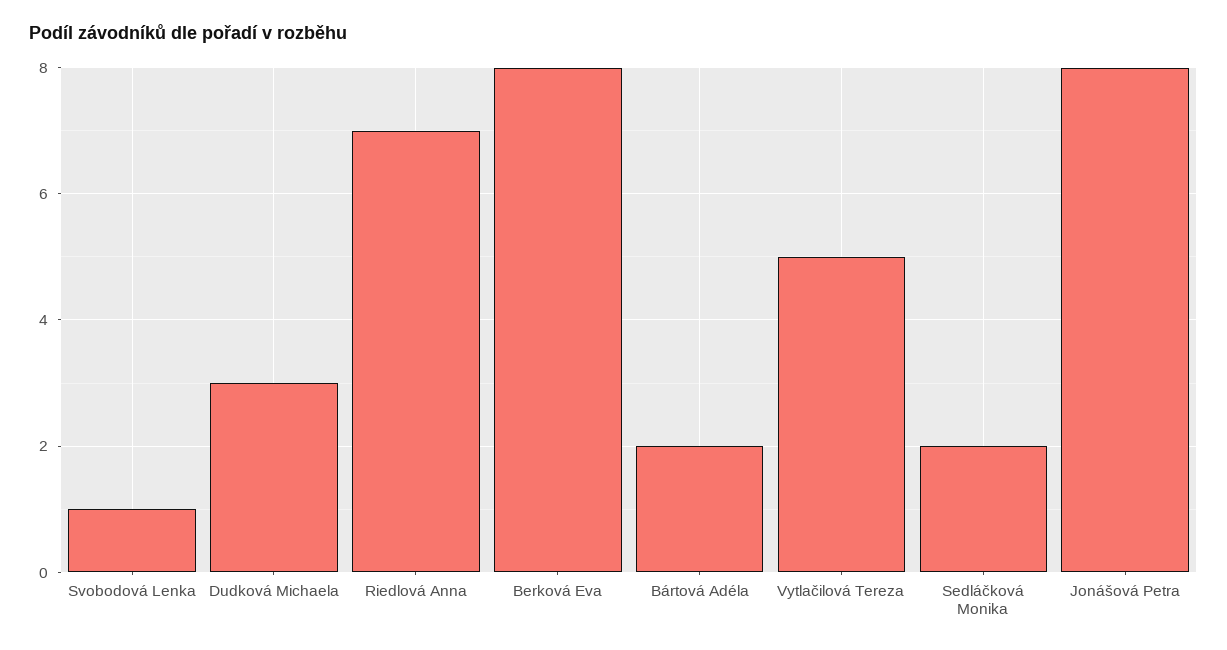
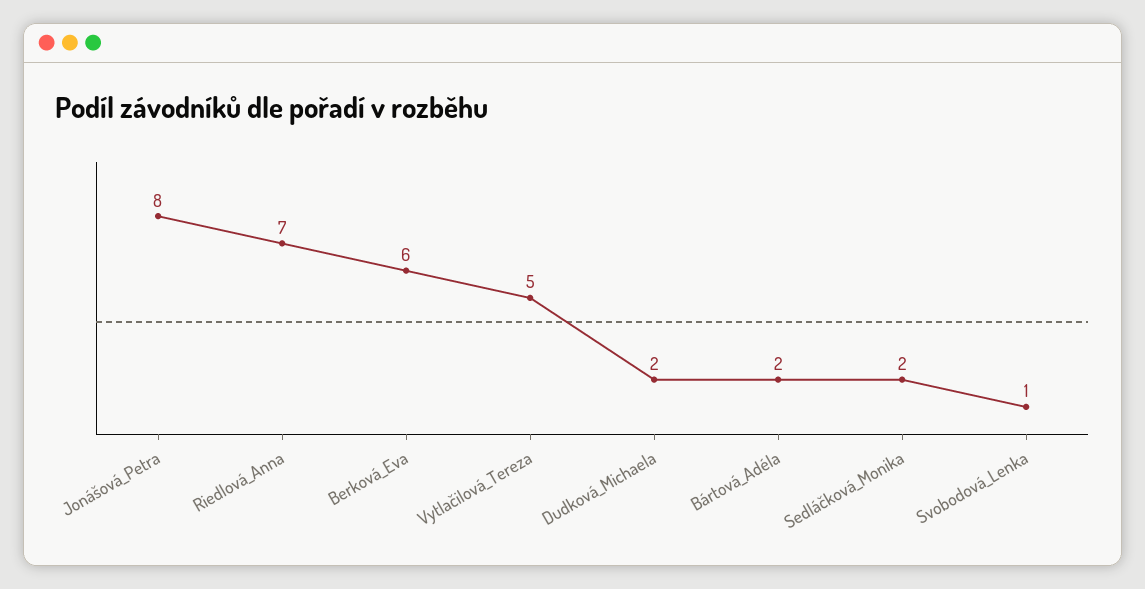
Dudková Michaela: 3 -> 2
Berková Eva: 8 -> 6

